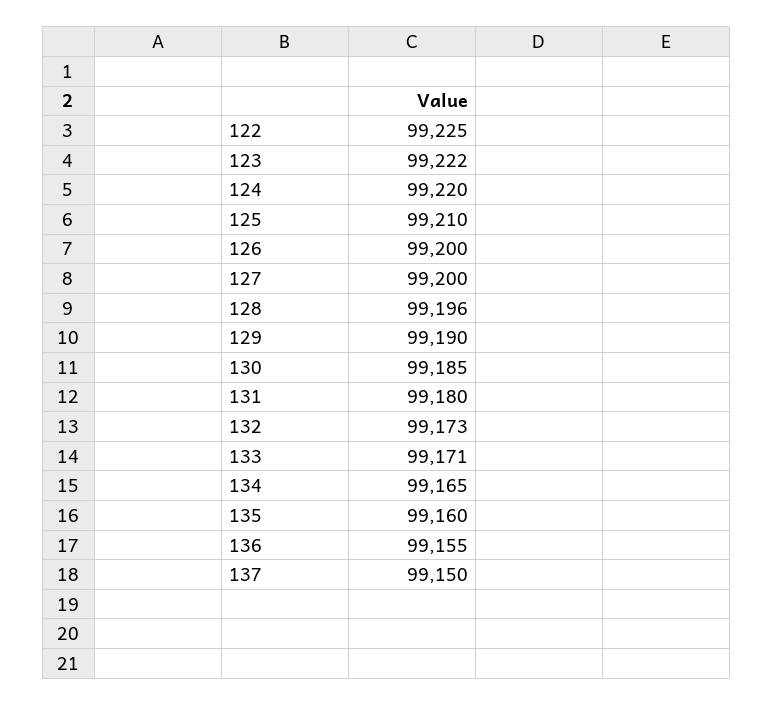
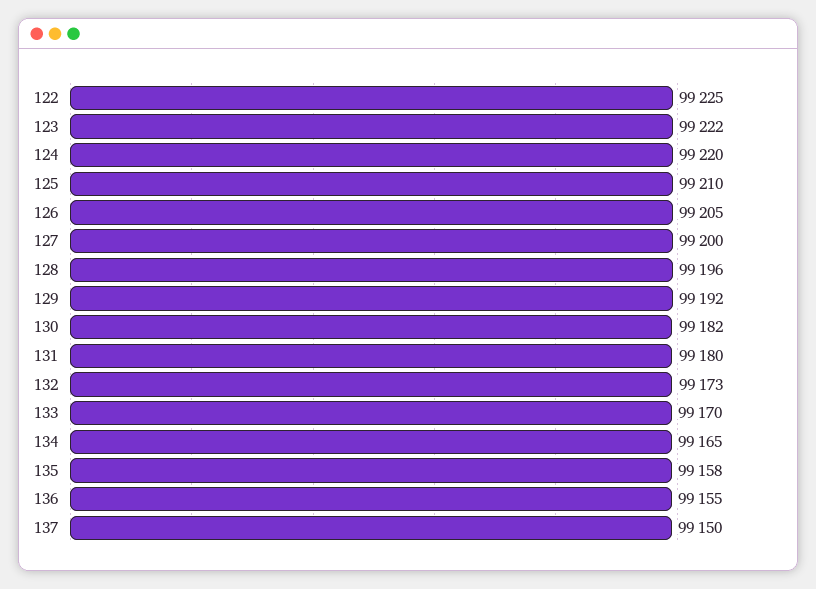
126: 99200 -> 99205
129: 99190 -> 99192
130: 99185 -> 99182
133: 99171 -> 99170
135: 99160 -> 99158

